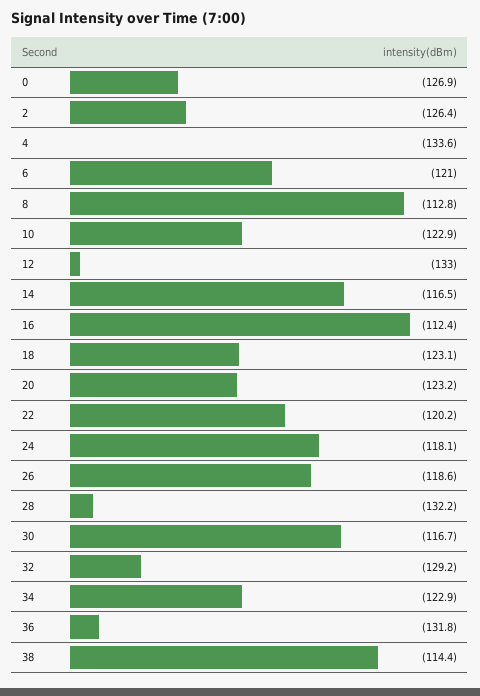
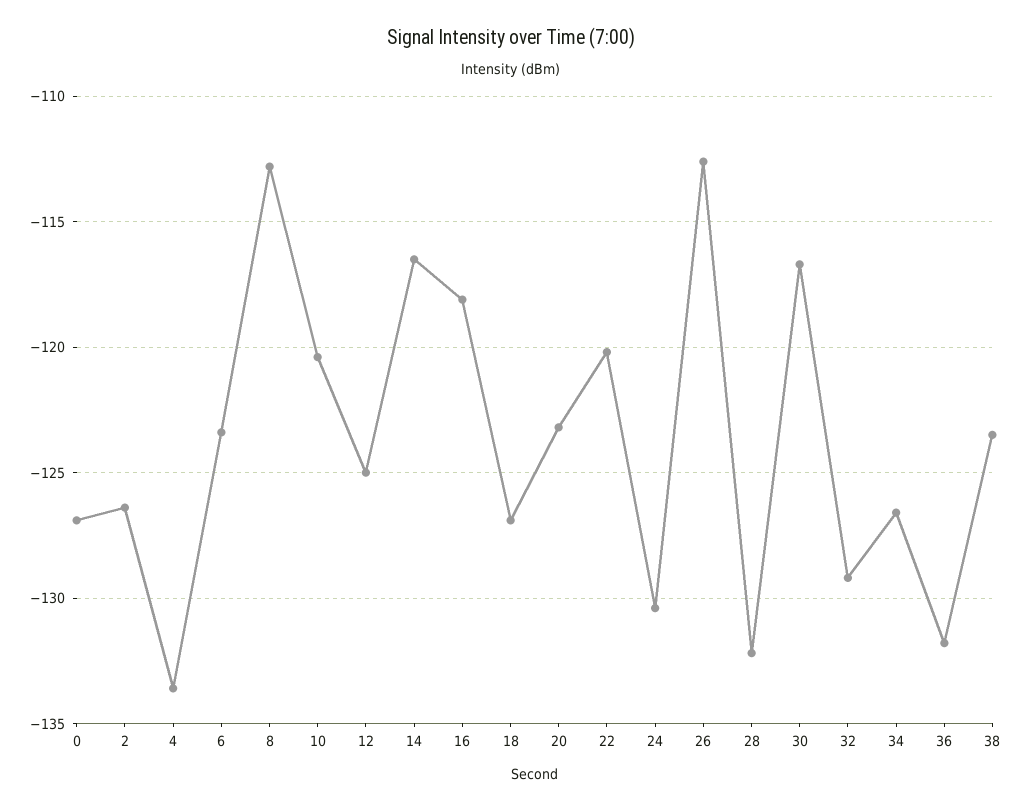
6: -121 -> -123.5
10: -122.9 -> -120.5
12: -133 -> -125
16: -112.4 -> -118
18: -123.1 -> -127
24: -118.1 -> -130.5
26: -118.6 -> -112.5
34: -122.9 -> -126.5
38: -114.4 -> -123.5

